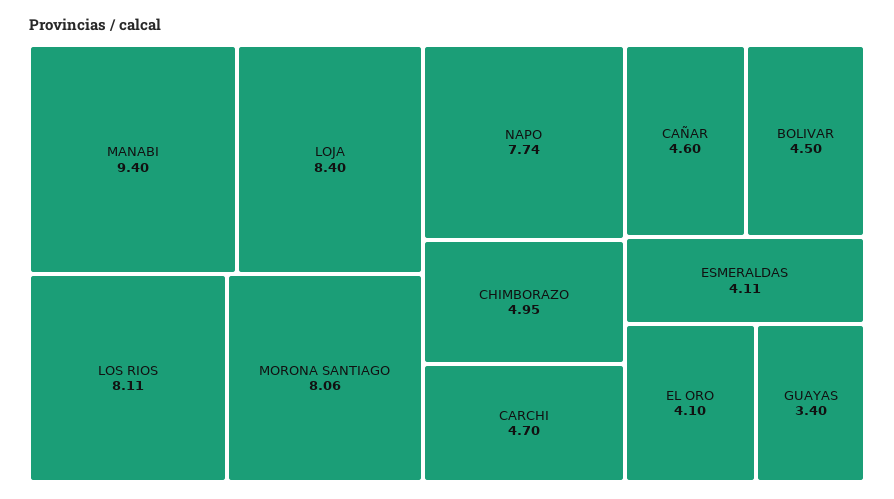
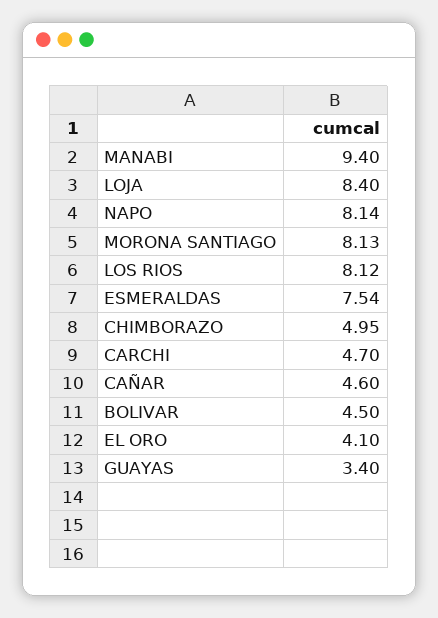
LOS RIOS: 8.11 -> 8.12
MORONA SANTIAGO: 8.06 -> 8.13
NAPO: 7.74 -> 8.14
ESMERALDAS: 4.11 -> 7.54

